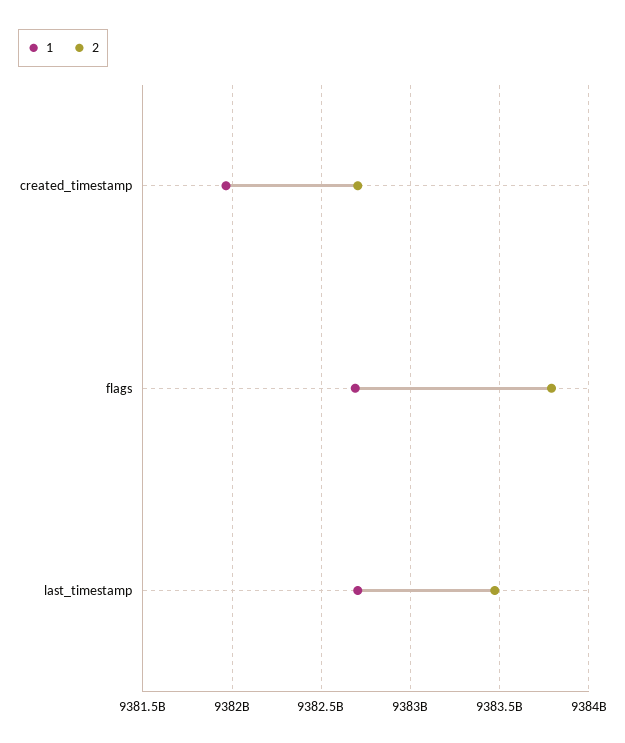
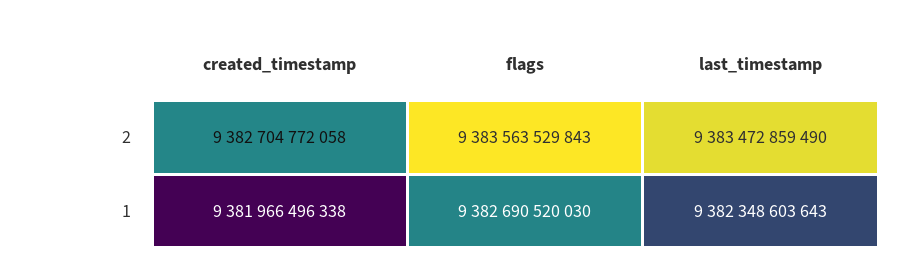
2, flags: 9383800000000 -> 9383563529843
1, last_timestamp: 9382700000000 -> 9382348603643

